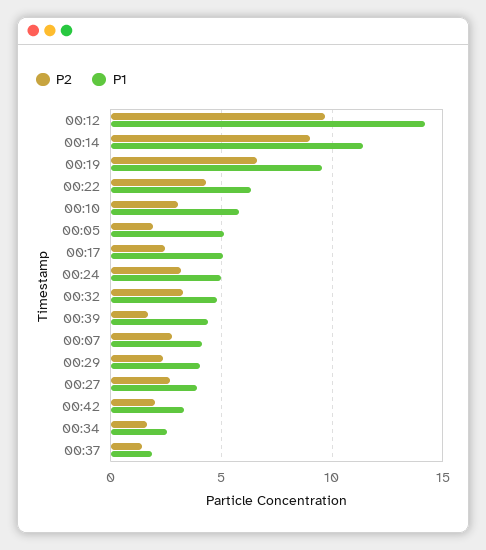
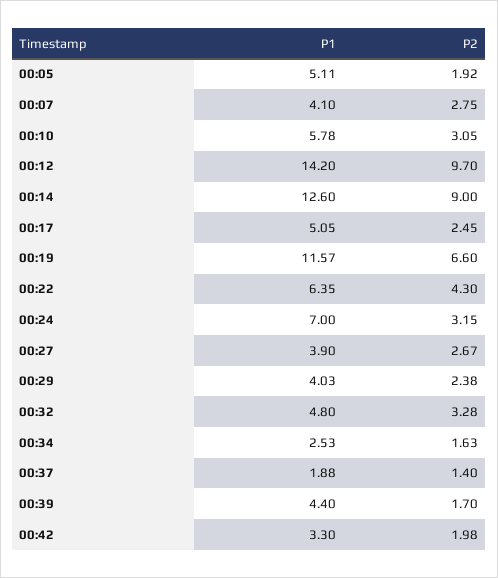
P1, 00:14: 11.5 -> 12.6
P1, 00:19: 9.5 -> 11.57
P1, 00:24: 5 -> 7

